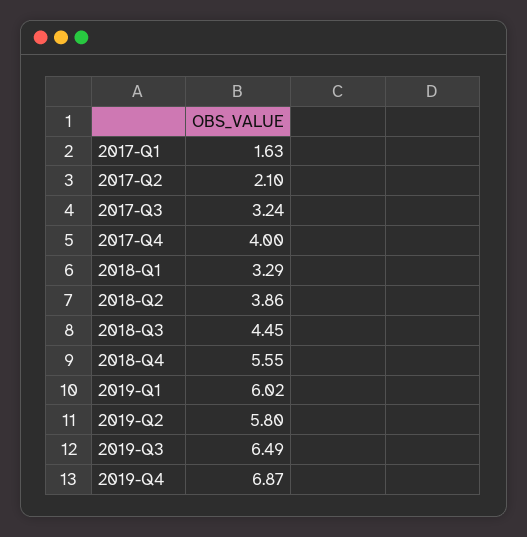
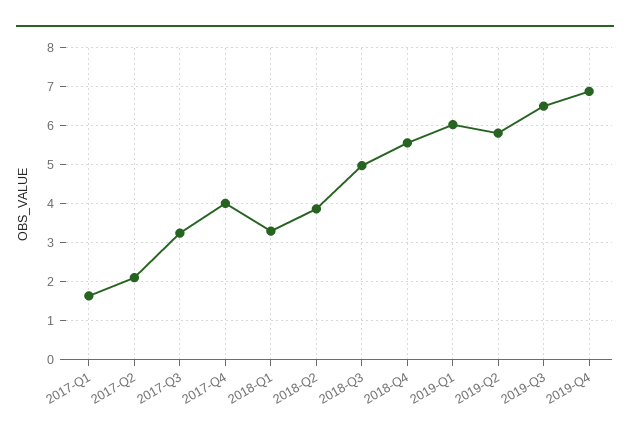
2018-Q3: 4.45 -> 5

